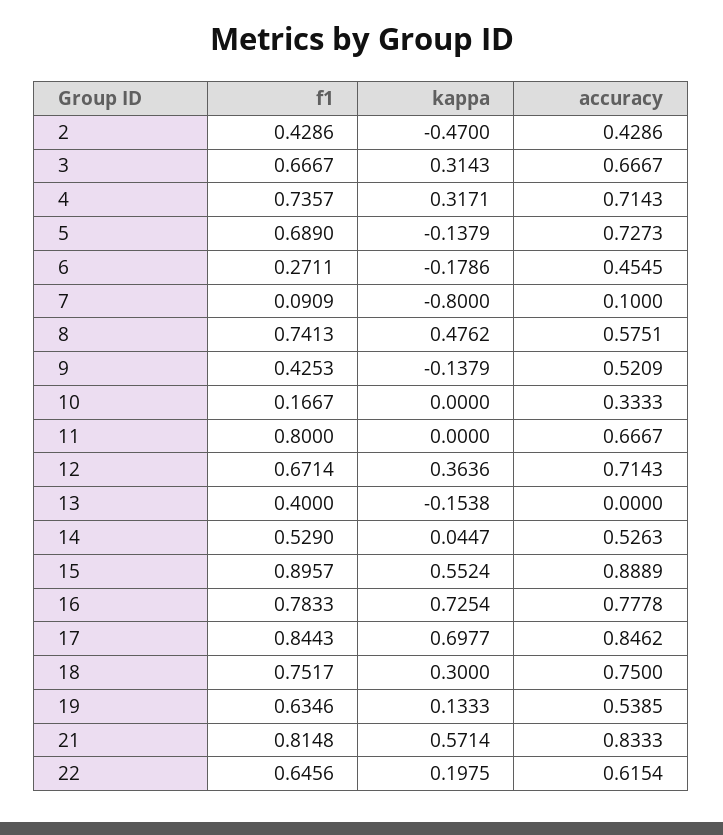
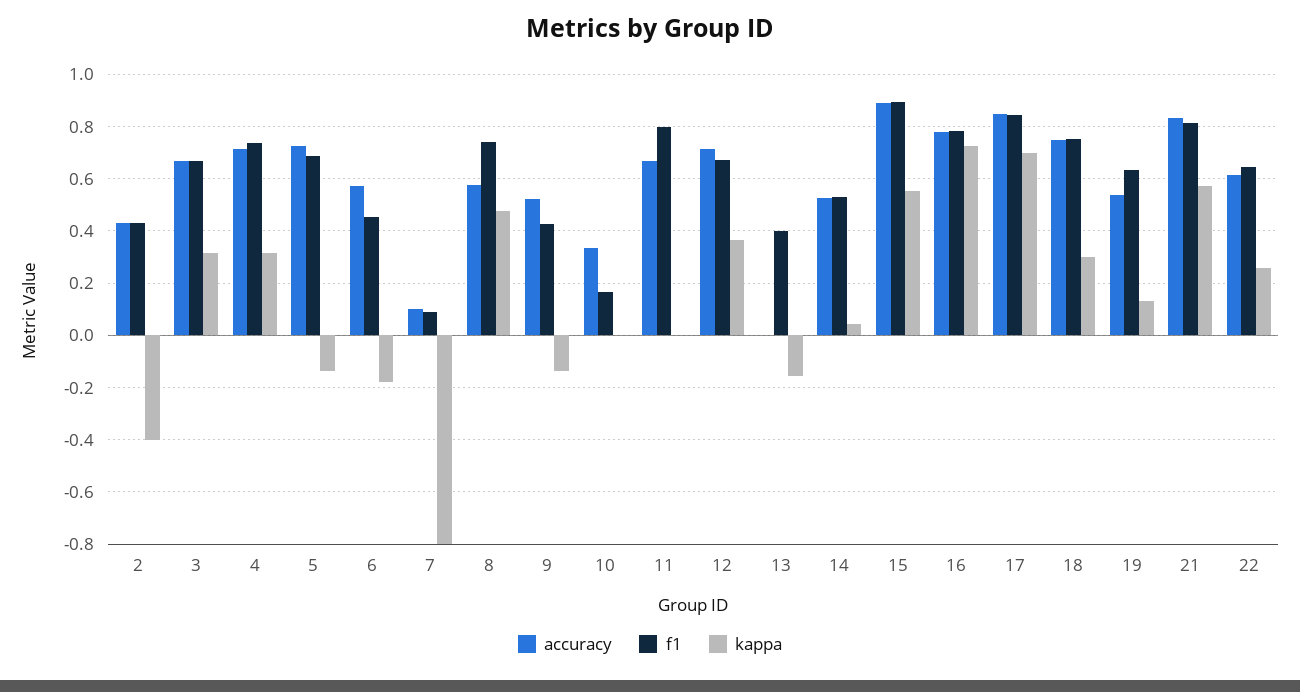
kappa, 2: -0.47 -> -0.4
f1, 6: 0.2711 -> 0.45
accuracy, 6: 0.4545 -> 0.575
kappa, 22: 0.1975 -> 0.25

